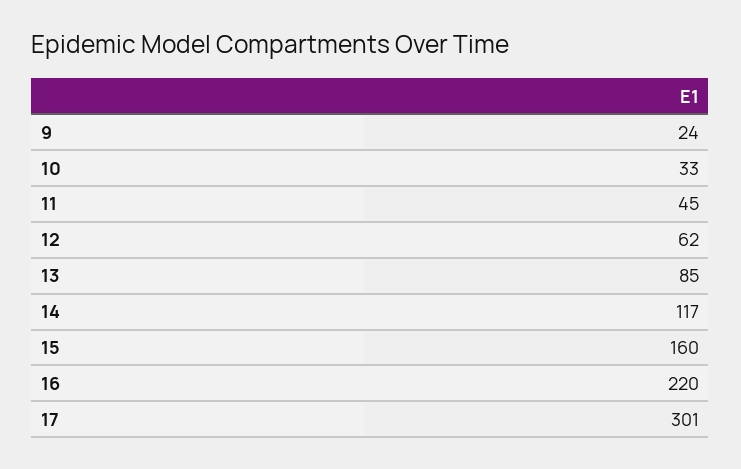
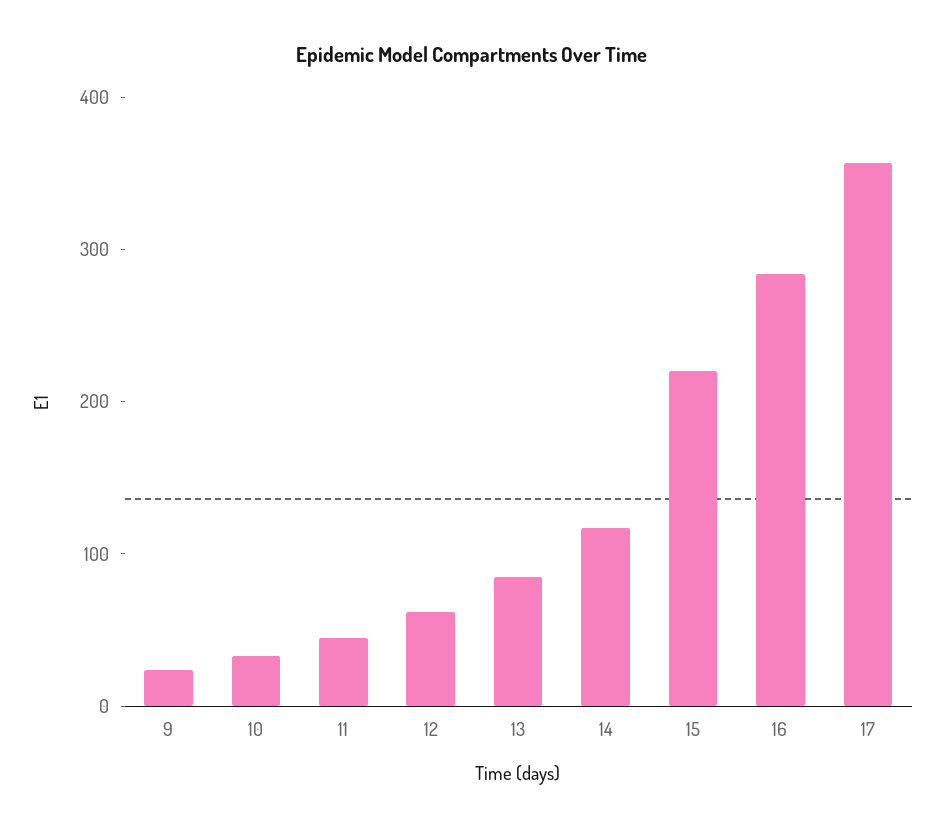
15: 160 -> 220
16: 220 -> 280
17: 301 -> 360

